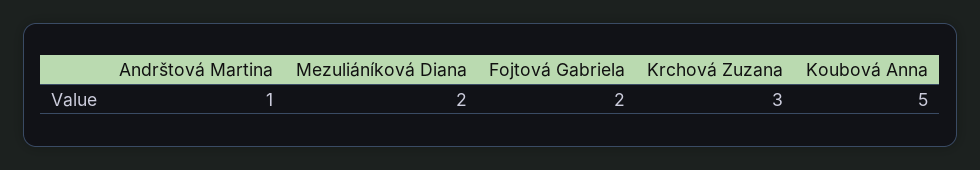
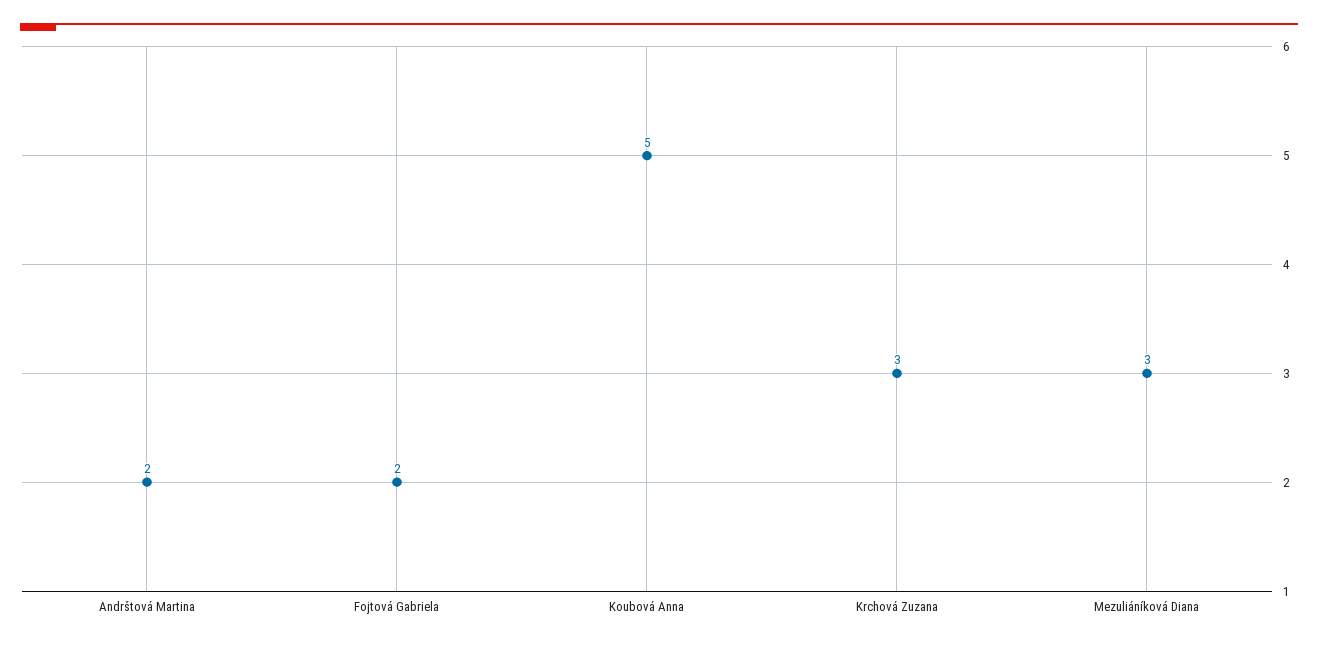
Andrštová Martina: 1 -> 2
Mezuliáníková Diana: 2 -> 3

